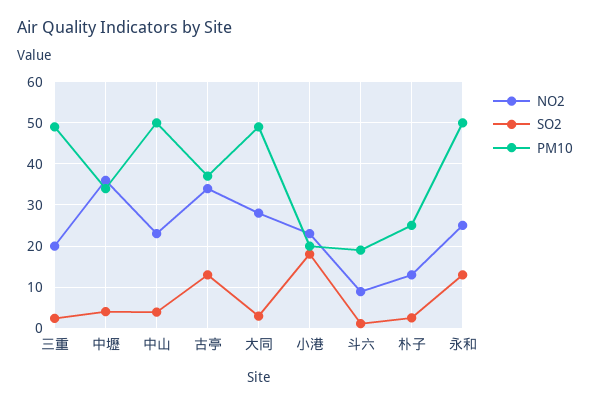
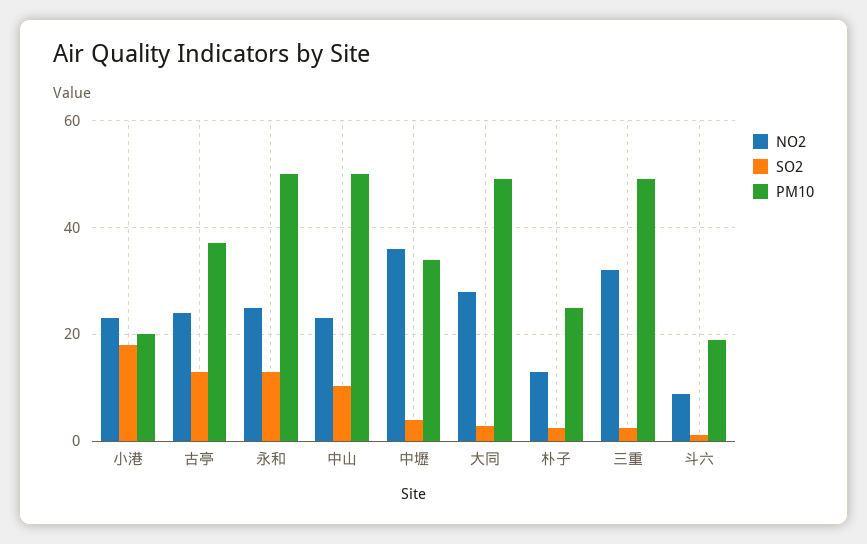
NO2, 三重: 20 -> 32
SO2, 中山: 4 -> 10
NO2, 古亭: 34 -> 24

